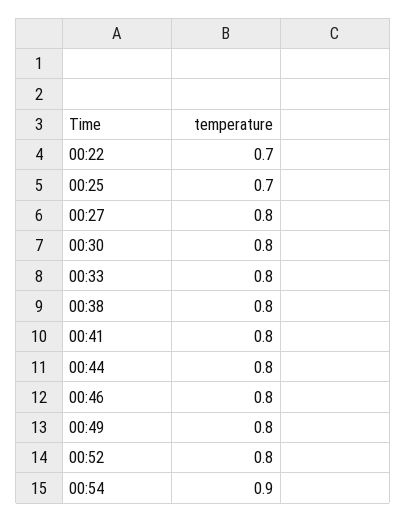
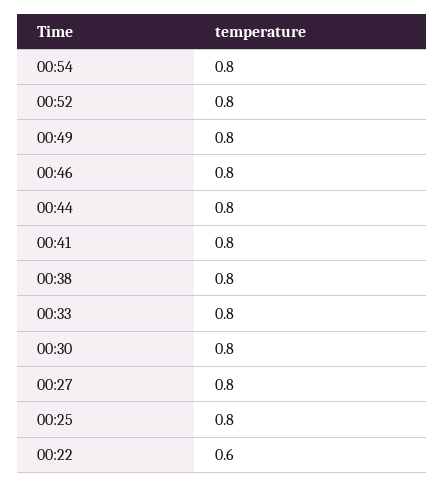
00:22: 0.7 -> 0.6
00:25: 0.7 -> 0.8
00:54: 0.9 -> 0.8

